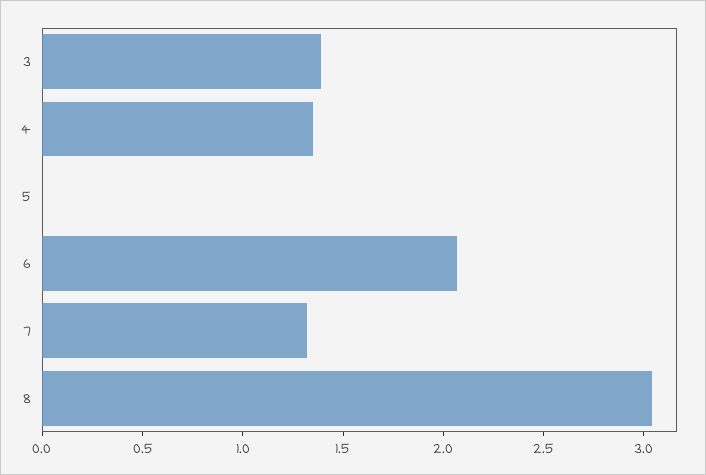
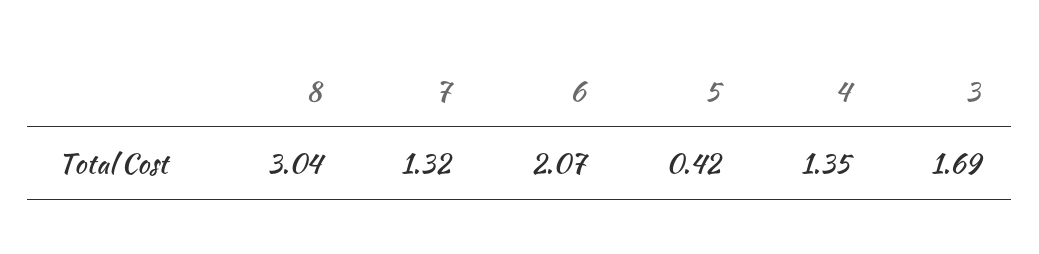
3: 1.4 -> 1.69
5: 0 -> 0.42

